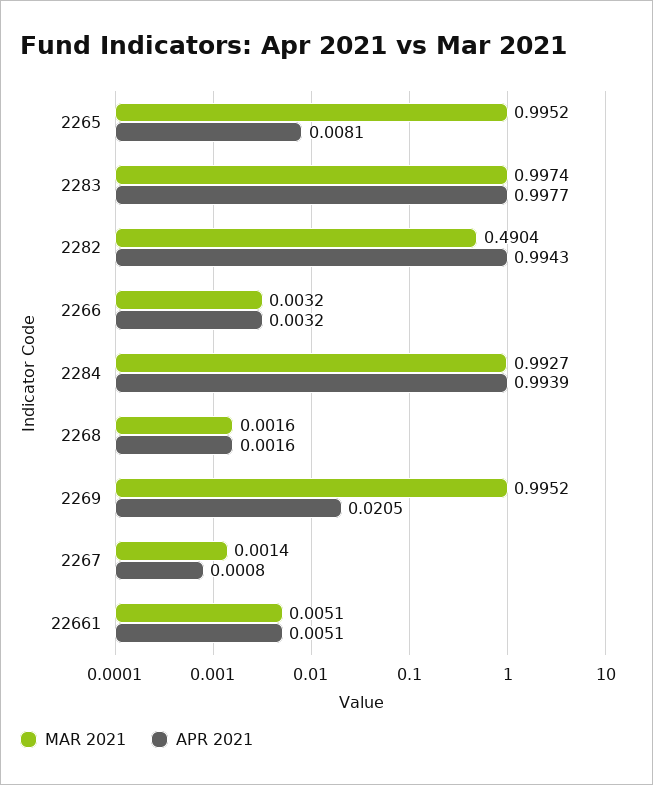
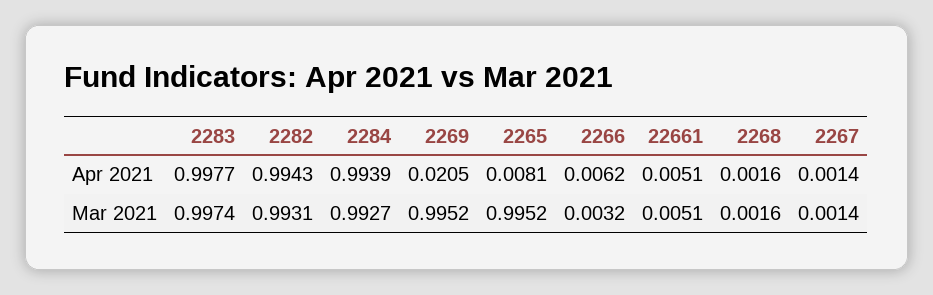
MAR 2021, 2282: 0.4904 -> 0.9931
APR 2021, 2266: 0.0032 -> 0.0062
APR 2021, 2267: 0.0008 -> 0.0014

